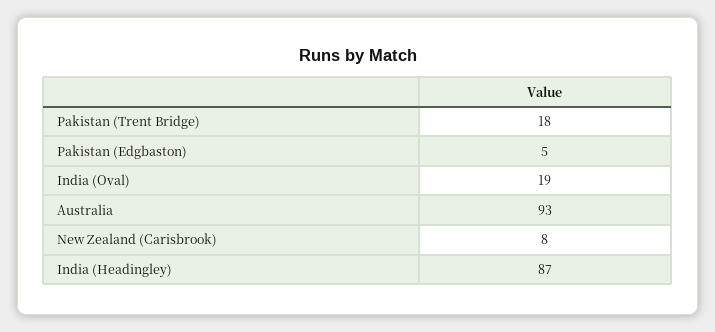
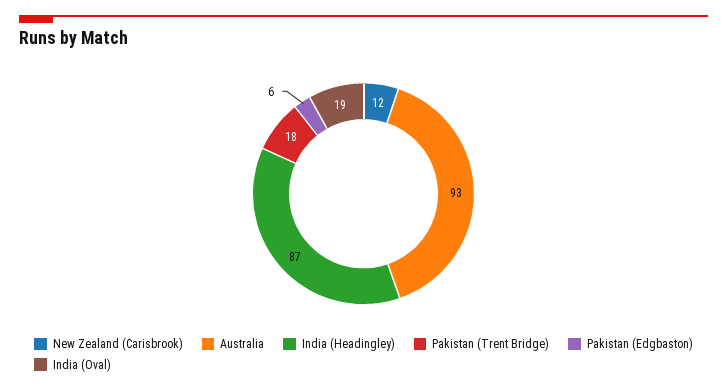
Pakistan (Edgbaston): 5 -> 6
New Zealand (Carisbrook): 8 -> 12

